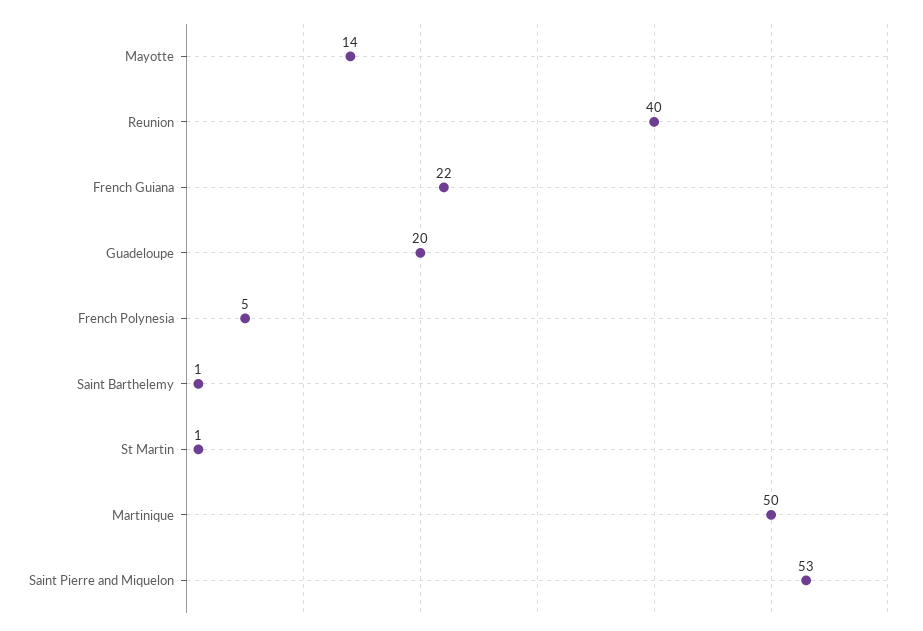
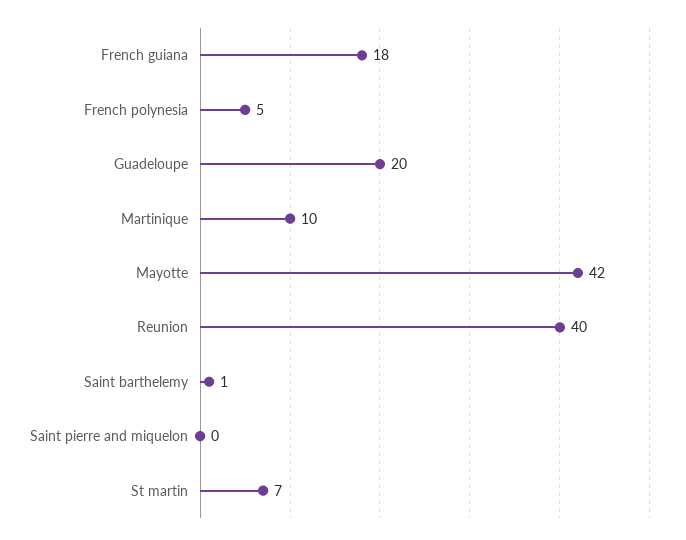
Mayotte: 14 -> 42
French Guiana: 22 -> 18
St Martin: 1 -> 7
Martinique: 50 -> 10
Saint Pierre and Miquelon: 53 -> 0

